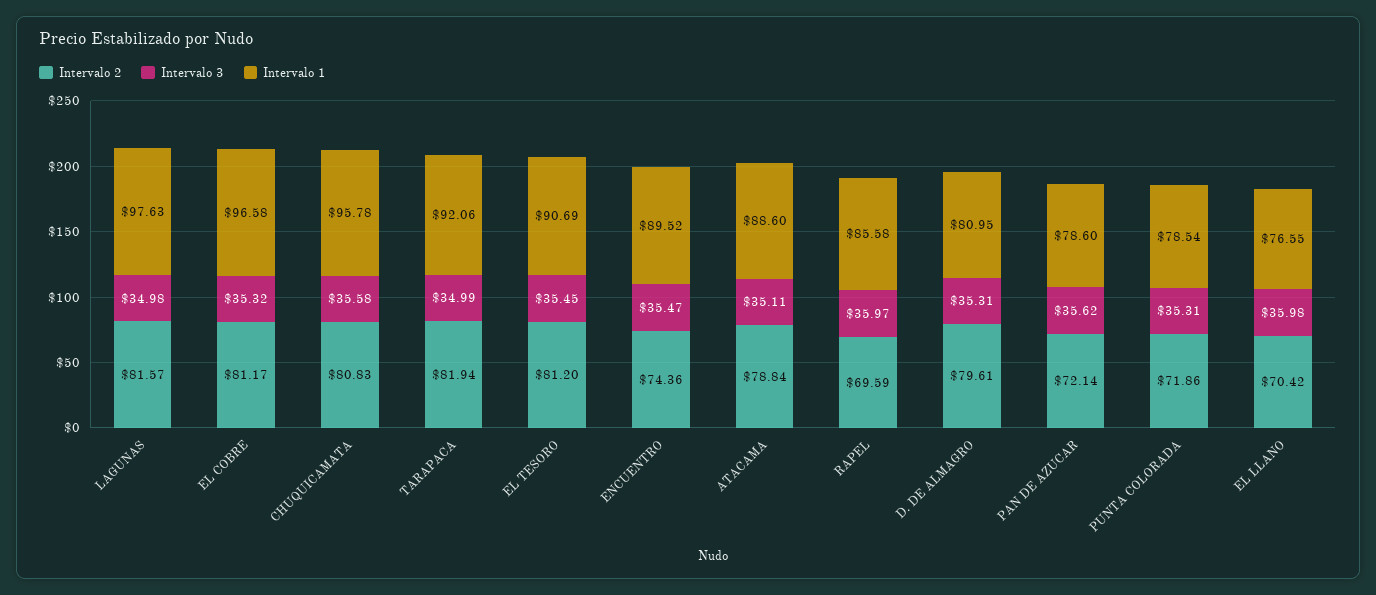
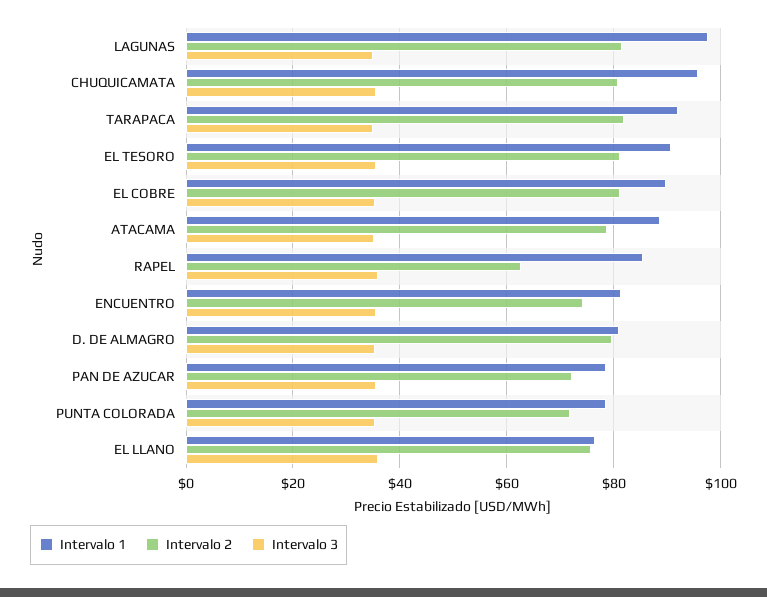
Intervalo 1, EL COBRE: 96.58 -> 90
Intervalo 1, ENCUENTRO: 89.52 -> 82
Intervalo 2, RAPEL: 69.59 -> 62
Intervalo 2, EL LLANO: 70.42 -> 76

